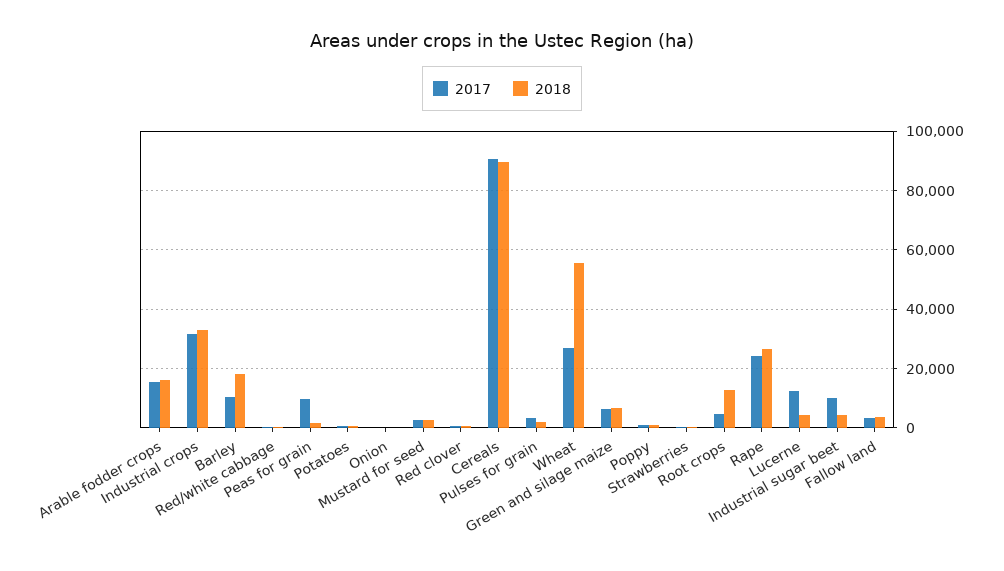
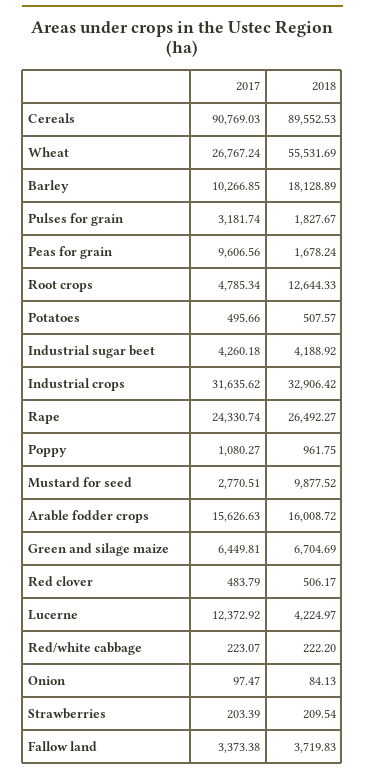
2018, Mustard for seed: 2500 -> 9877.52
2017, Industrial sugar beet: 10000 -> 4260.18

